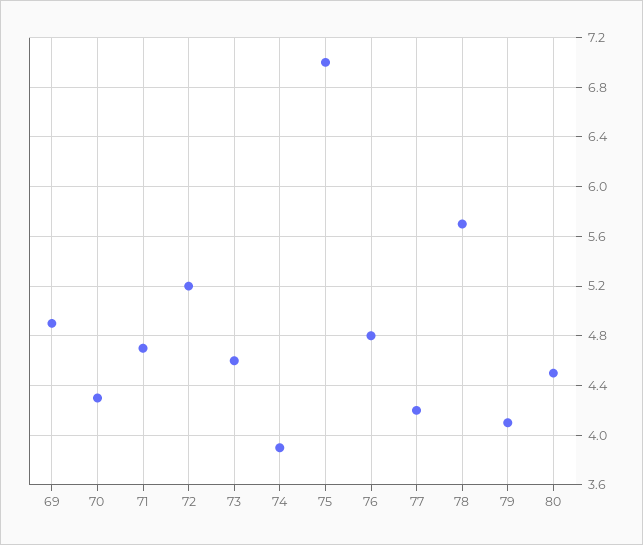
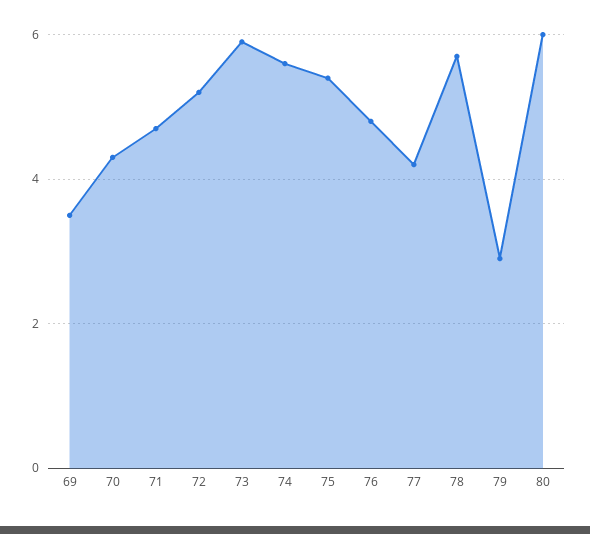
69: 4.9 -> 3.5
73: 4.6 -> 6
74: 3.9 -> 5.5
75: 7 -> 5.5
79: 4.1 -> 3
80: 4.5 -> 6

